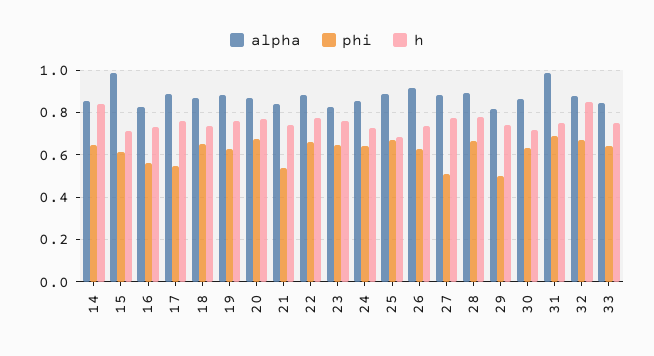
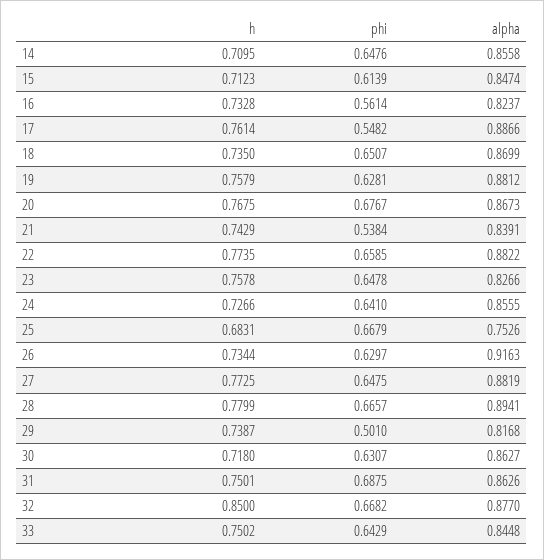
h, 14: 0.85 -> 0.7095
alpha, 15: 1 -> 0.8474
alpha, 25: 0.9 -> 0.7526
phi, 27: 0.5 -> 0.6475
alpha, 31: 1 -> 0.8626

